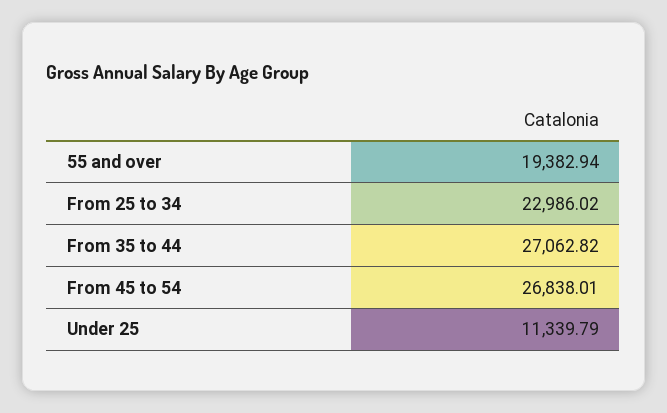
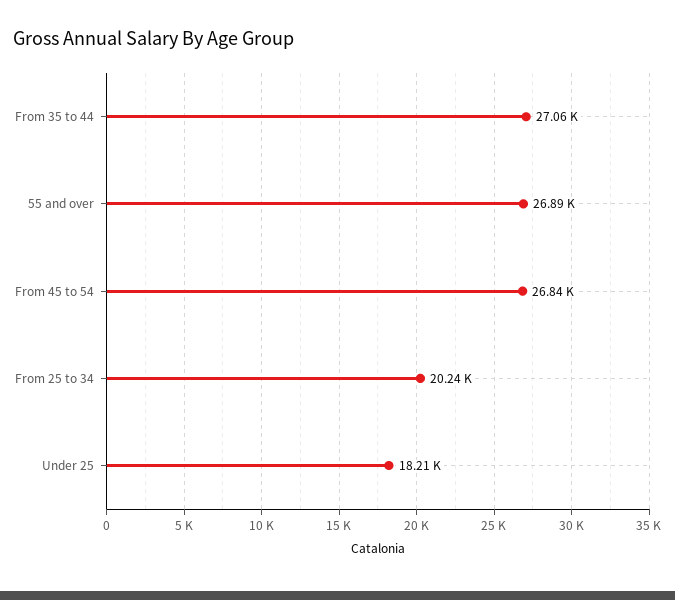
55 and over: 19382.94 -> 26890
From 25 to 34: 22986.02 -> 20240
Under 25: 11339.79 -> 18210

